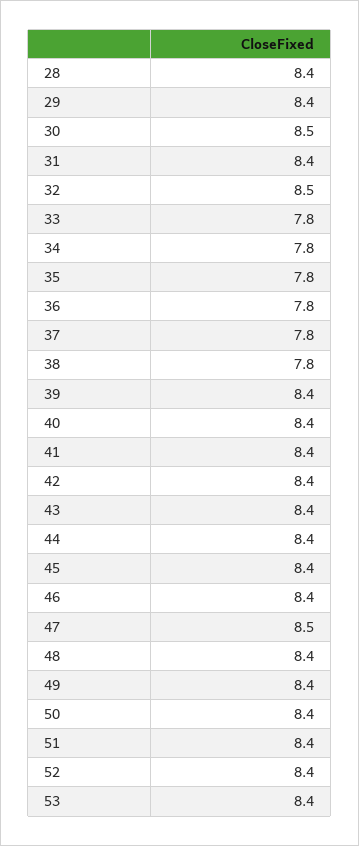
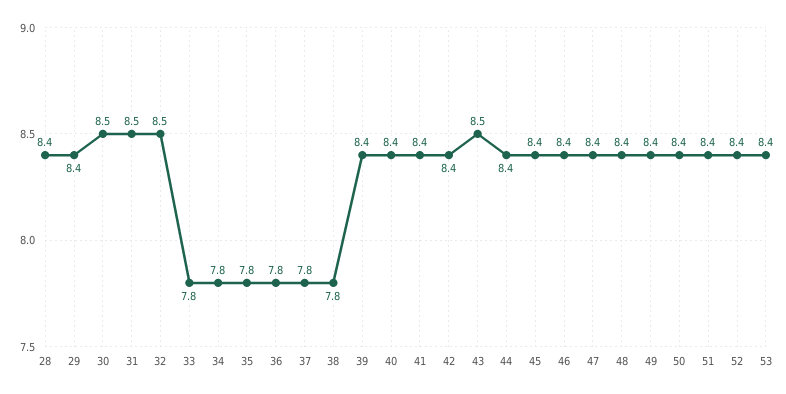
31: 8.4 -> 8.5
43: 8.4 -> 8.5
47: 8.5 -> 8.4

